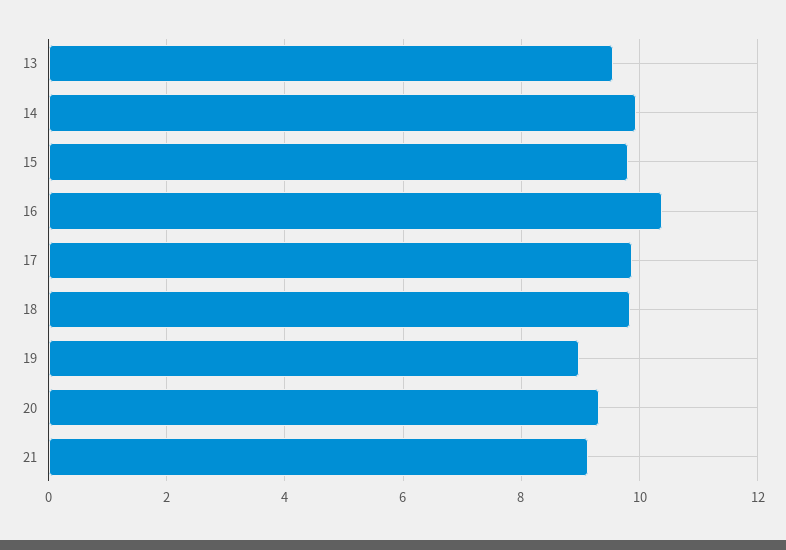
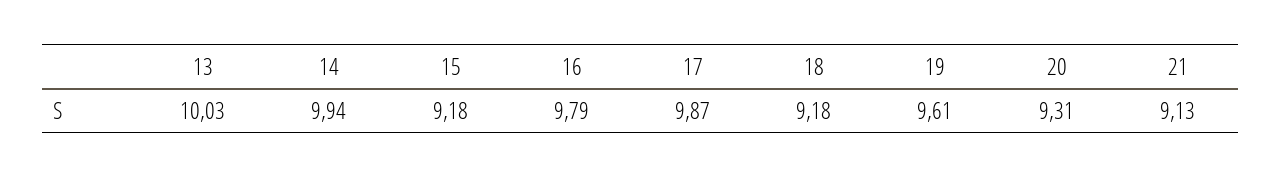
13: 9.6 -> 10.03
15: 9.8 -> 9.18
16: 10.4 -> 9.79
18: 9.8 -> 9.18
19: 9 -> 9.61

